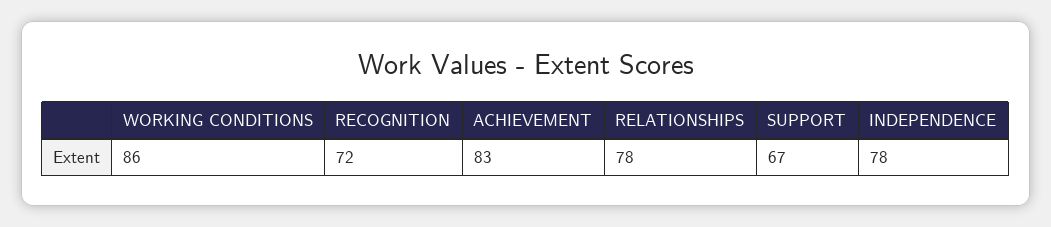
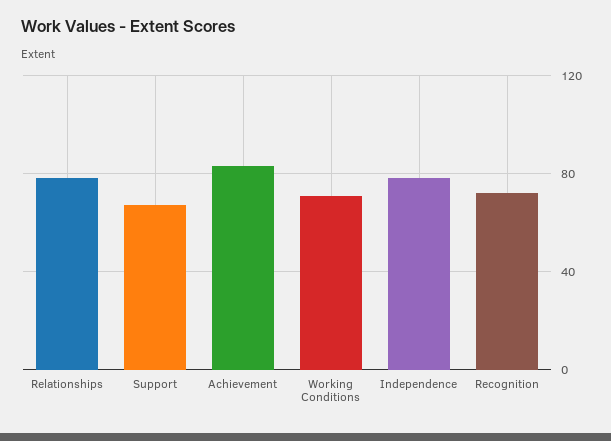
WORKING CONDITIONS: 86 -> 70

